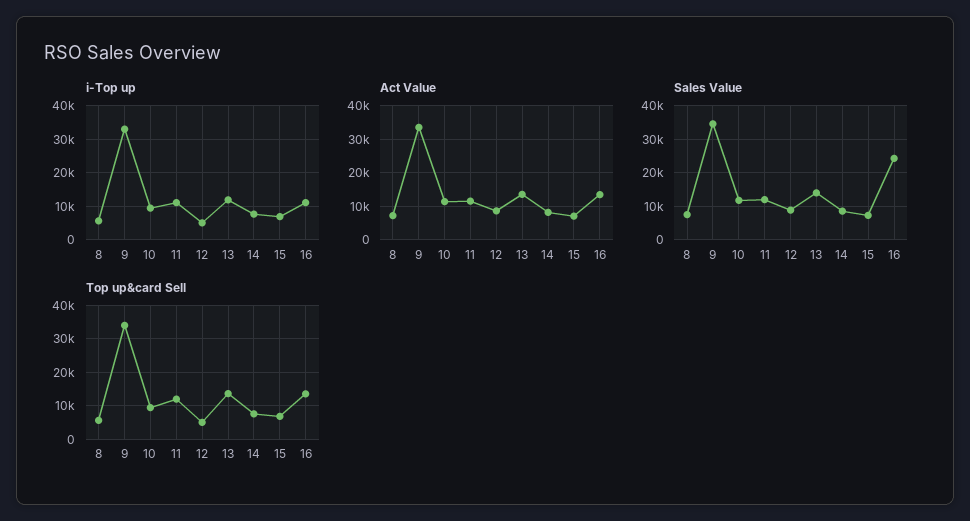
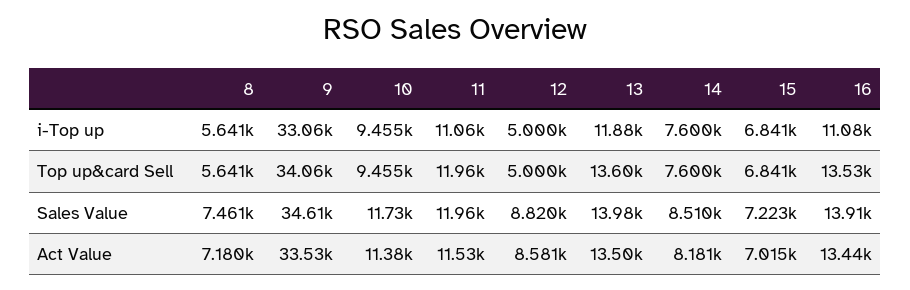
Sales Value, 16: 24000 -> 13910

